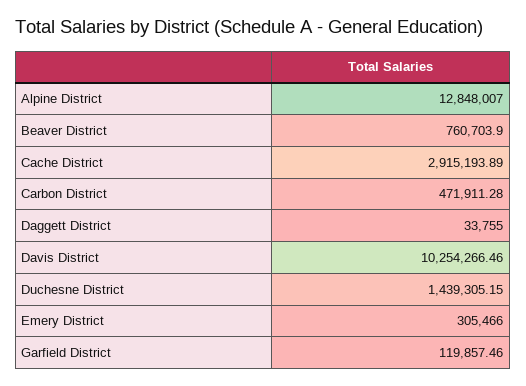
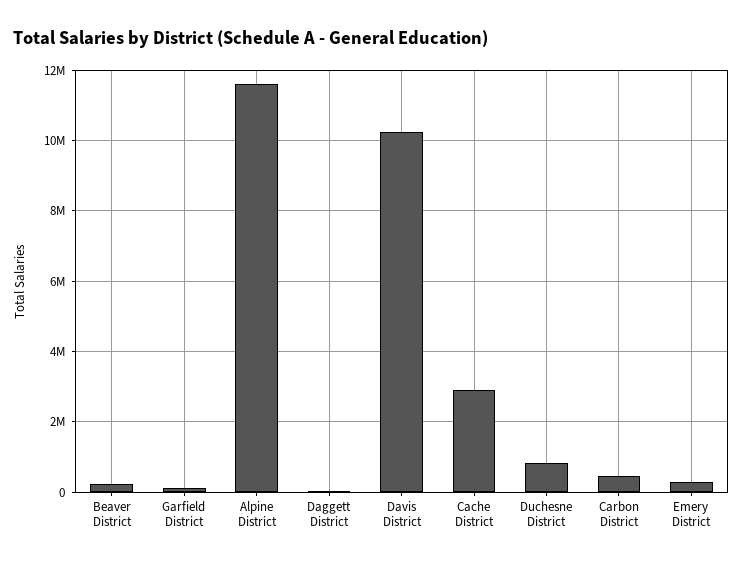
Alpine District: 12848007 -> 11600000
Beaver District: 760703.9 -> 200000
Duchesne District: 1439305.15 -> 800000

